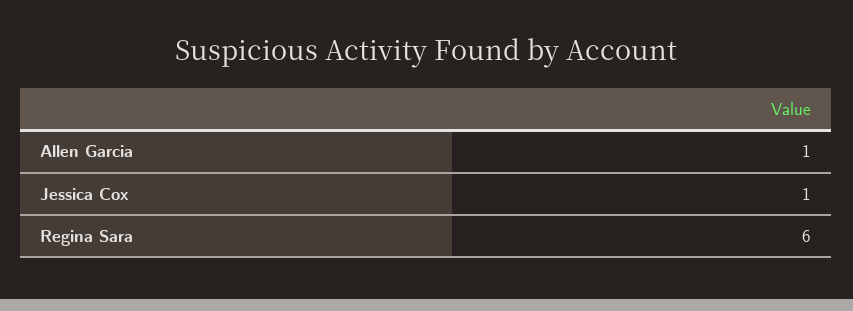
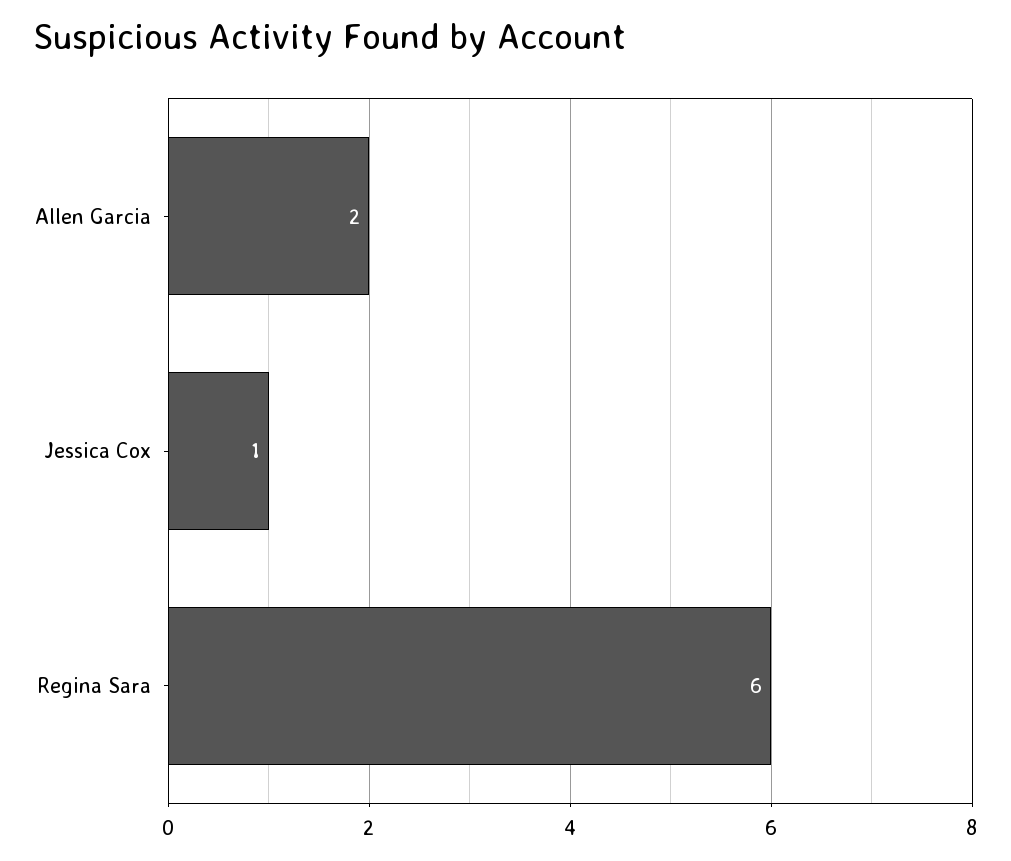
Allen Garcia: 1 -> 2

